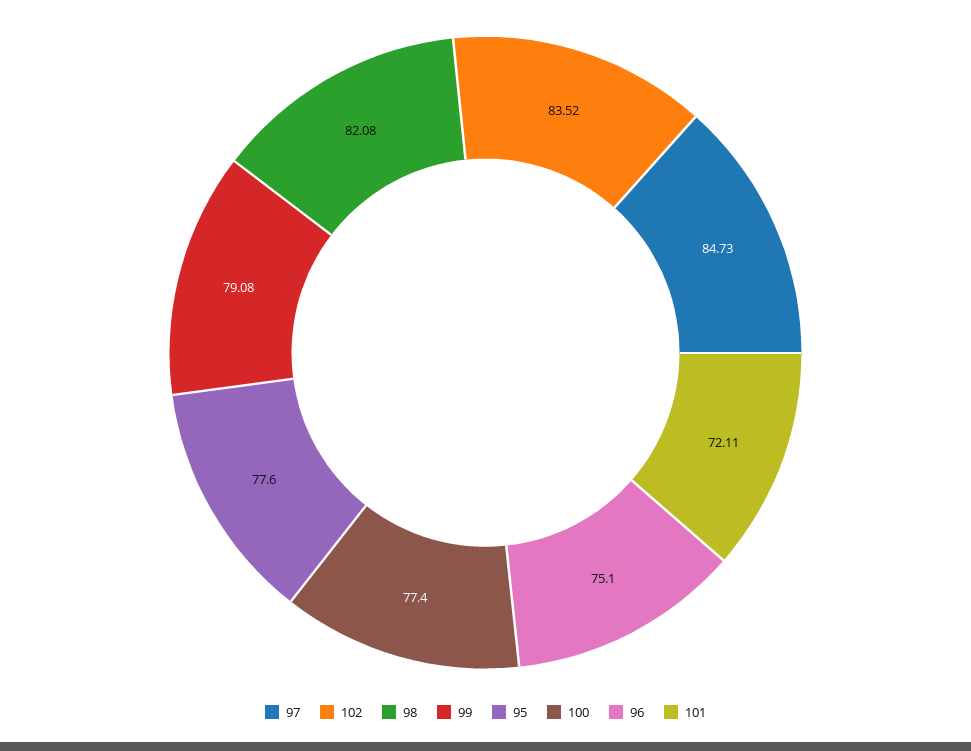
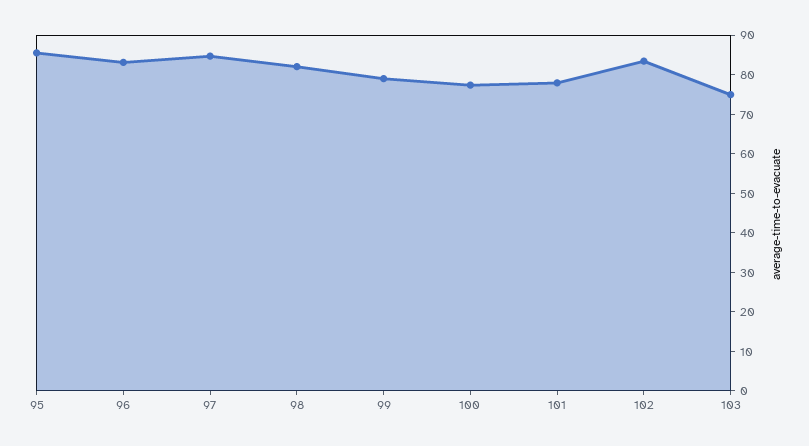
95: 77.6 -> 85
96: 75.1 -> 82.5
101: 72.11 -> 77.5
103: none -> 75

